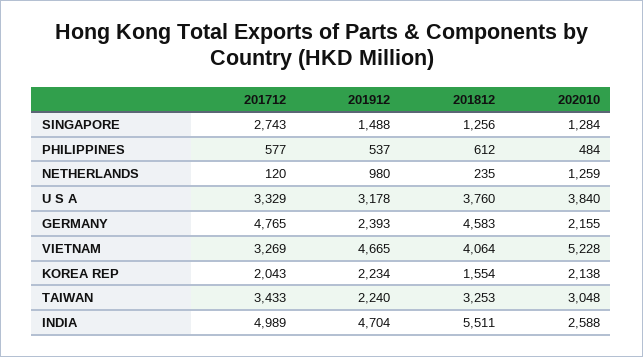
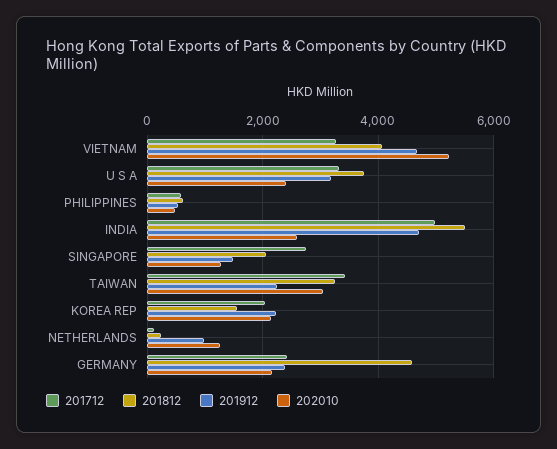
201812, SINGAPORE: 1256 -> 2000
202010, U S A: 3840 -> 2400
201712, GERMANY: 4765 -> 2400

